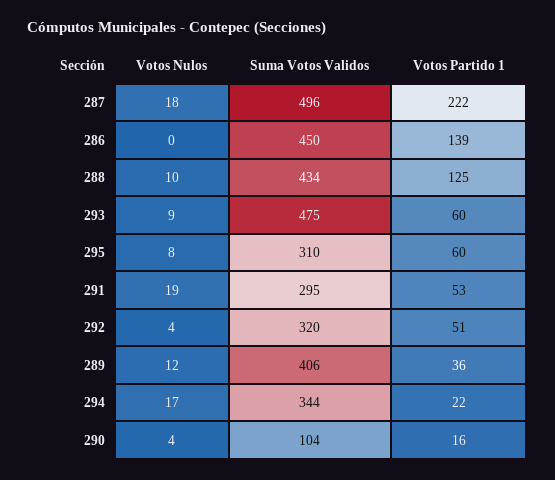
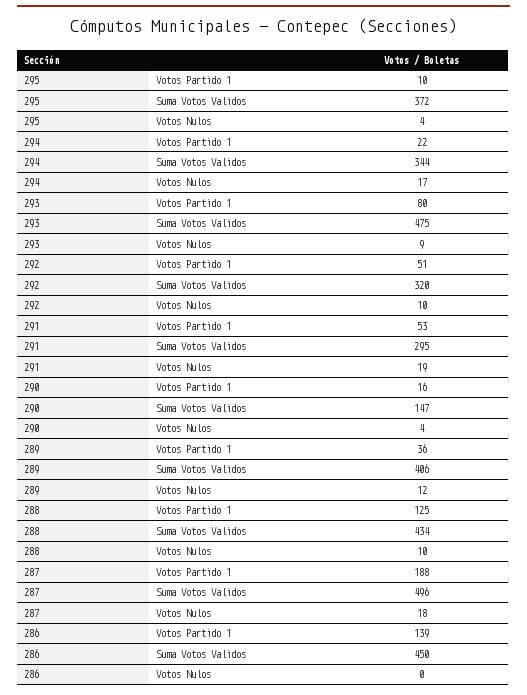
Votos Partido 1, 287: 222 -> 188
Votos Partido 1, 293: 60 -> 80
Votos Nulos, 295: 8 -> 4
Suma Votos Validos, 295: 310 -> 372
Votos Partido 1, 295: 60 -> 10
Votos Nulos, 292: 4 -> 10
Suma Votos Validos, 290: 104 -> 147

